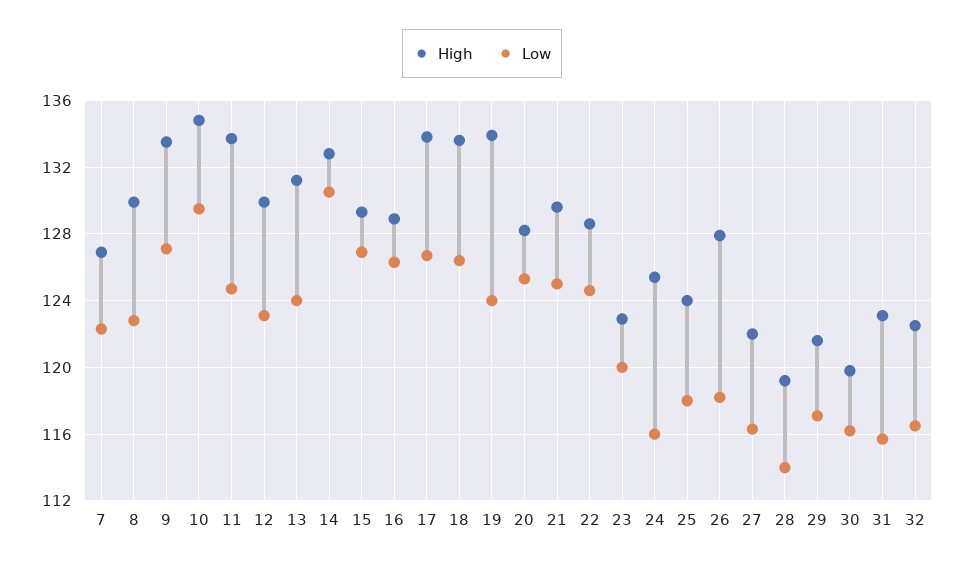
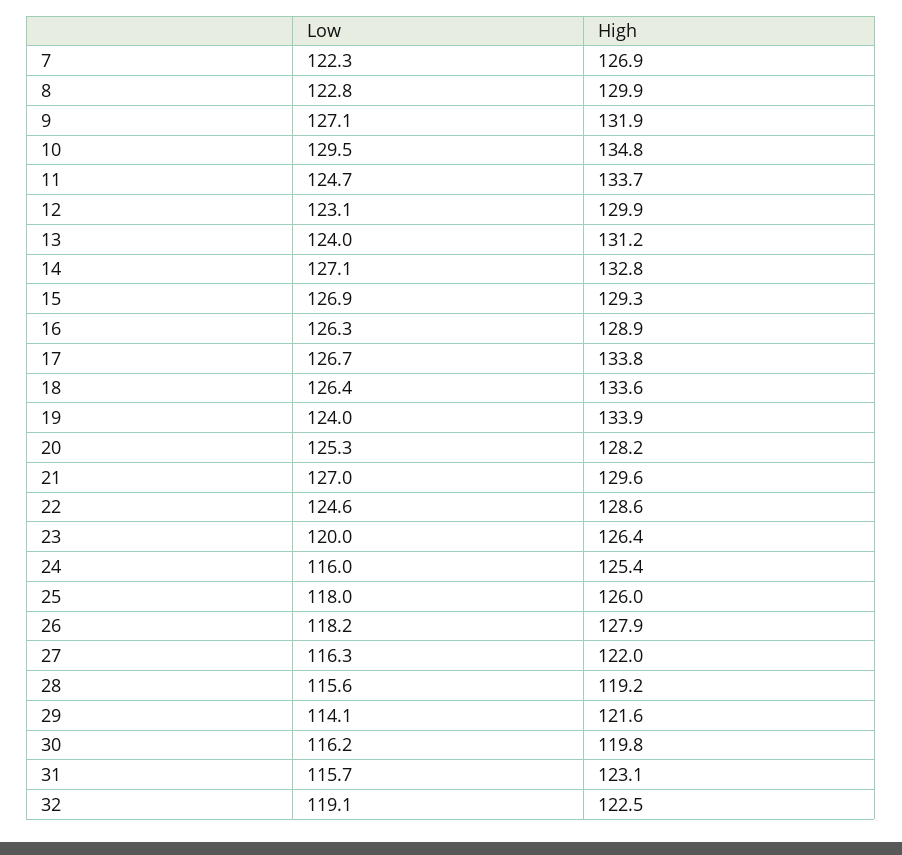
High, 9: 133.5 -> 131.9
Low, 14: 130.5 -> 127.1
Low, 21: 125 -> 127
High, 23: 123 -> 126.4
High, 25: 124 -> 126
Low, 28: 114 -> 115.6
Low, 29: 117 -> 114.1
Low, 32: 116.5 -> 119.1

